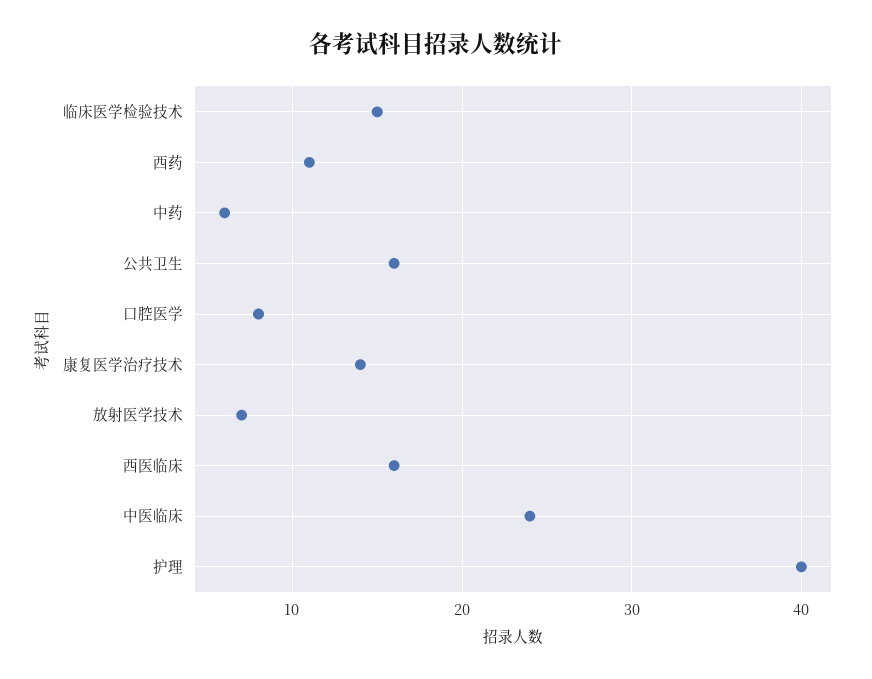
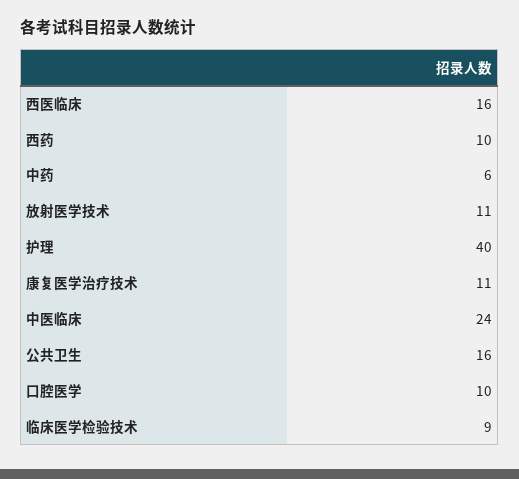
临床医学检验技术: 15 -> 9
西药: 11 -> 10
口腔医学: 8 -> 10
康复医学治疗技术: 14 -> 11
放射医学技术: 7 -> 11

